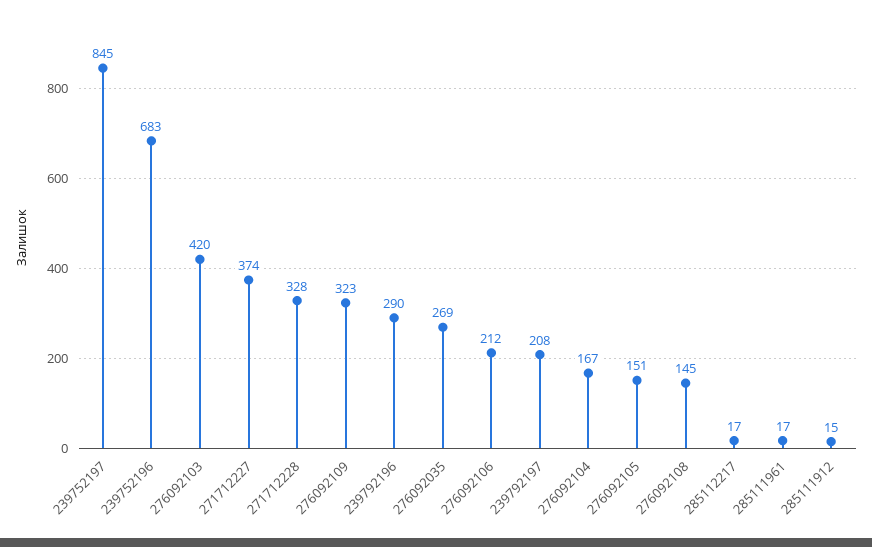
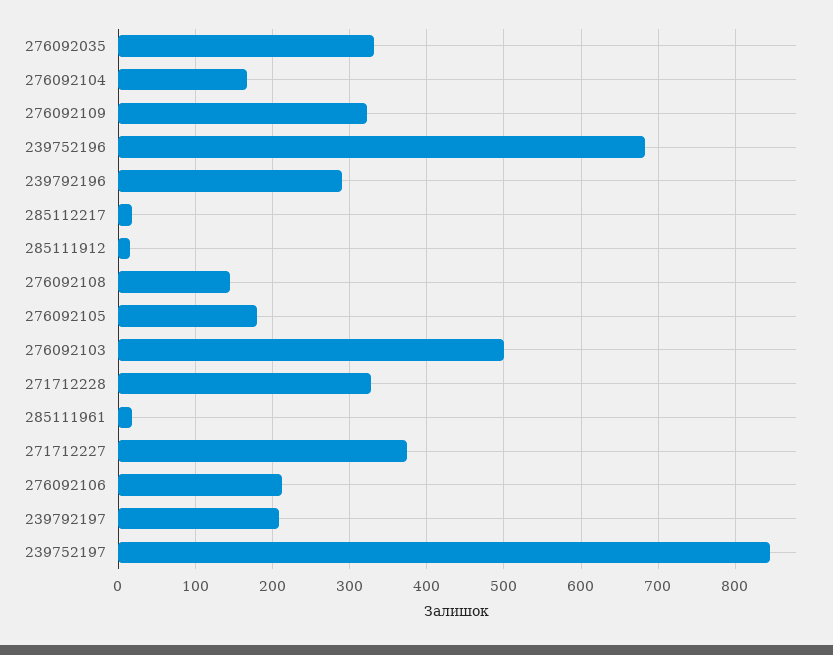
276092103: 420 -> 500
276092035: 269 -> 330
276092105: 151 -> 180

